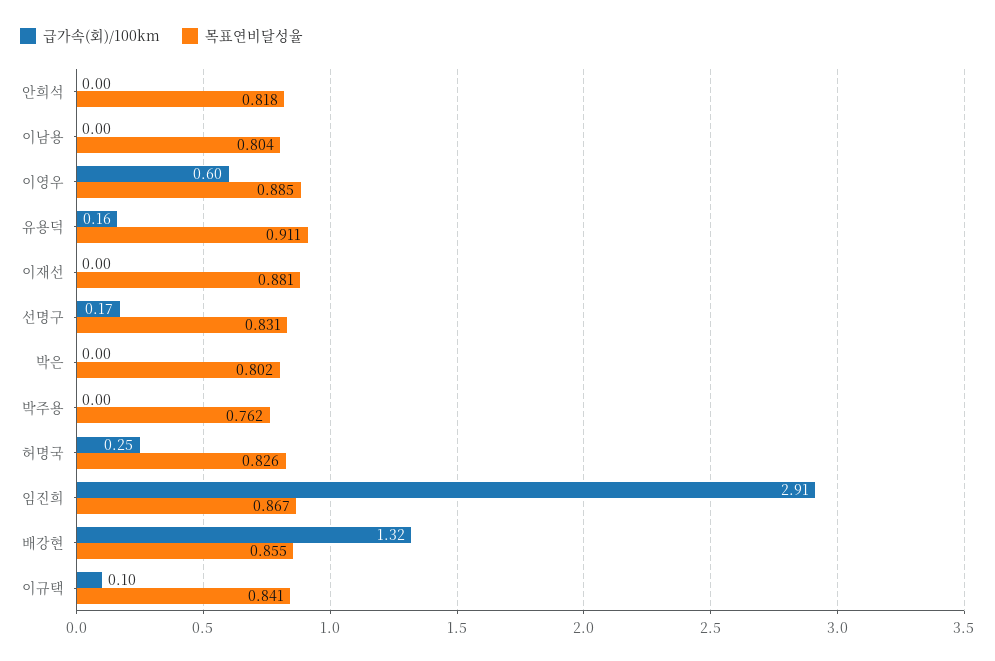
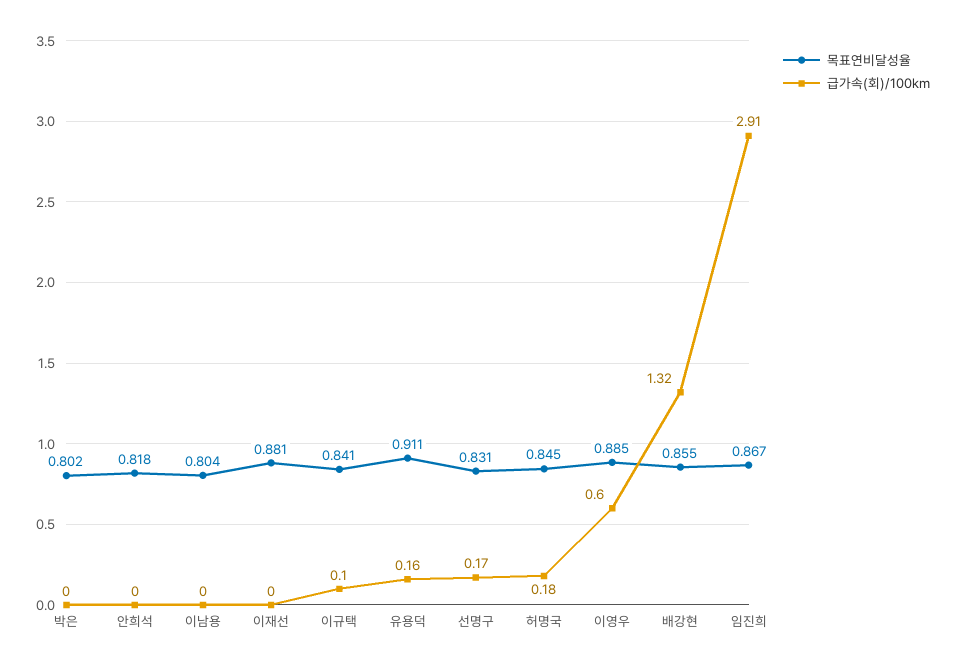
급가속(회)/100km, 박주용: 0 -> none
목표연비달성율, 박주용: 0.762 -> none
급가속(회)/100km, 허명국: 0.25 -> 0.18
목표연비달성율, 허명국: 0.826 -> 0.845

